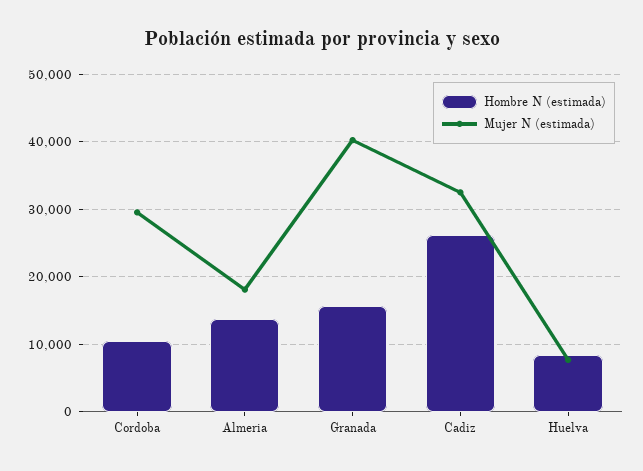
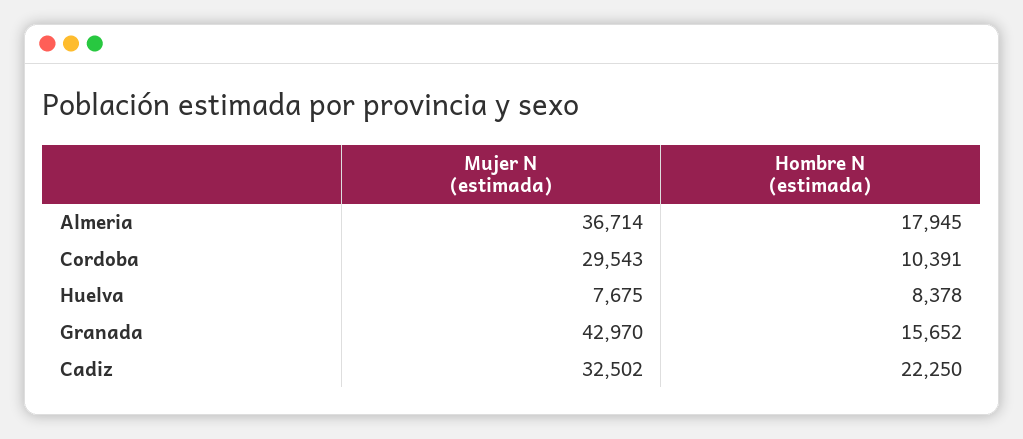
Hombre N (estimada), Almeria: 14000 -> 17945
Mujer N (estimada), Almeria: 18000 -> 36714
Mujer N (estimada), Granada: 40000 -> 42970
Hombre N (estimada), Cadiz: 26000 -> 22250

